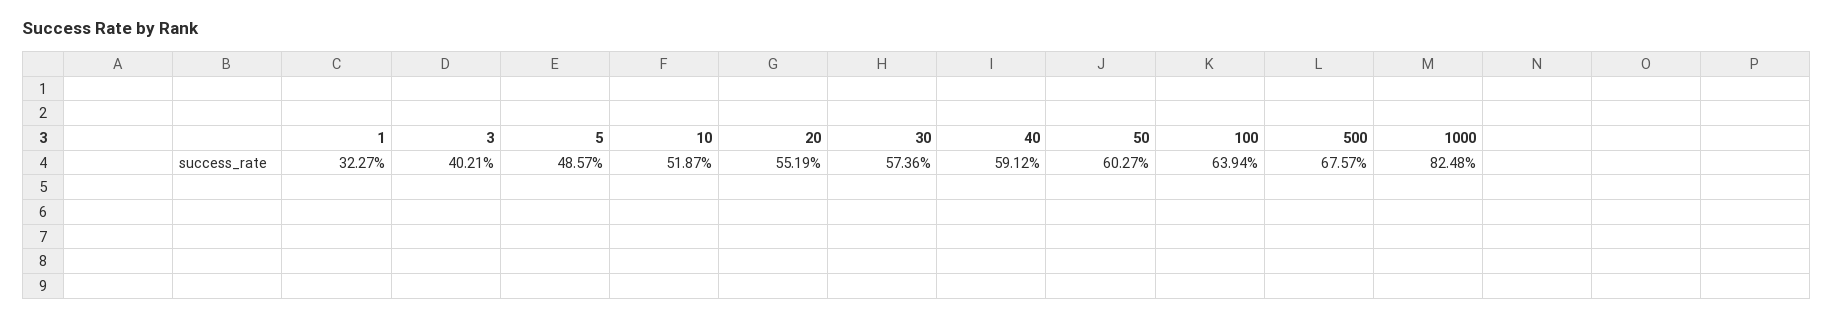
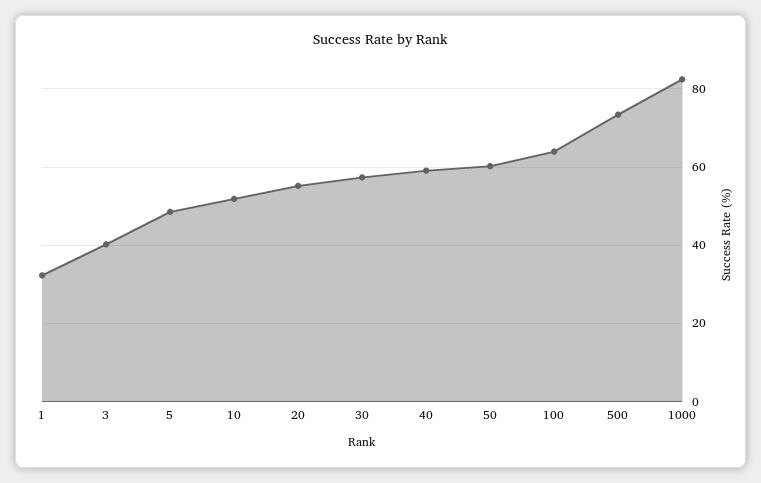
500: 67.57 -> 74

